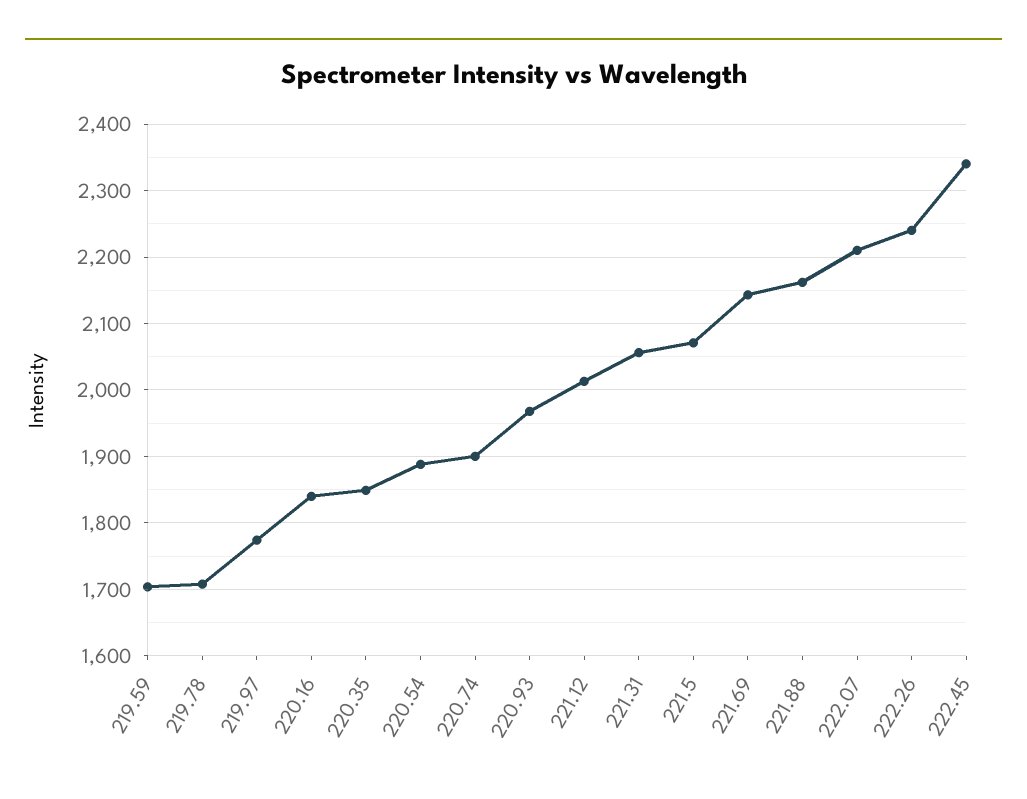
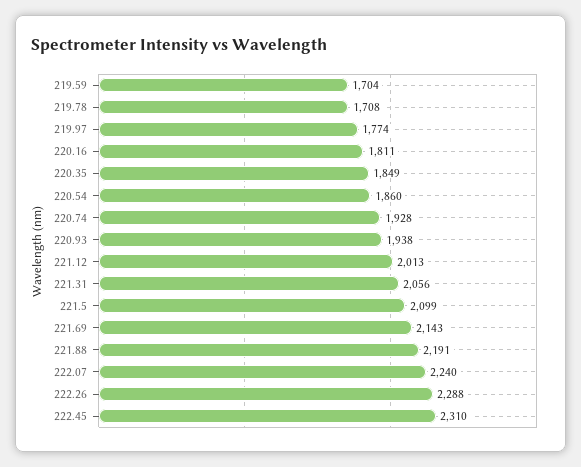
220.16: 1840 -> 1811
220.54: 1890 -> 1860
220.74: 1900 -> 1928
220.93: 1970 -> 1938
221.5: 2070 -> 2099
221.88: 2160 -> 2191
222.07: 2210 -> 2240
222.26: 2240 -> 2288
222.45: 2340 -> 2310

